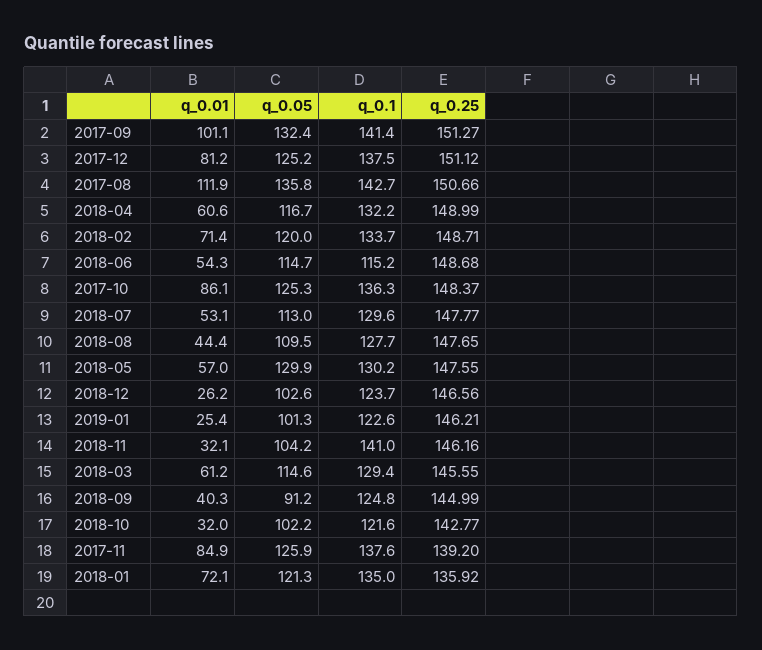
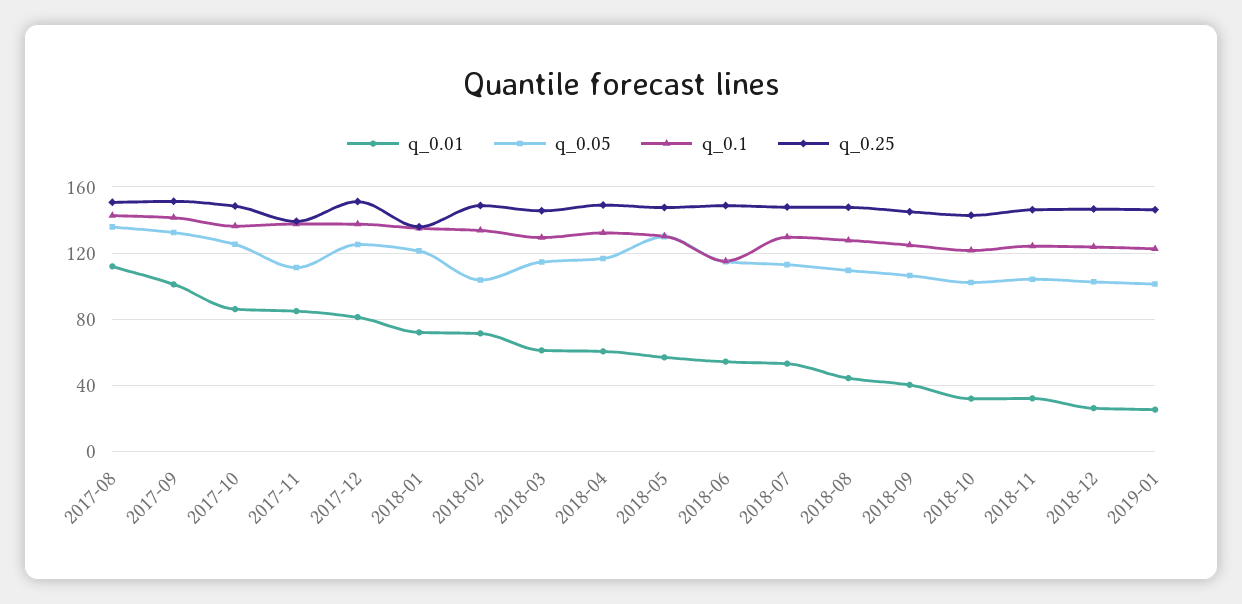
q_0.05, 2018-02: 120 -> 105
q_0.1, 2018-11: 141 -> 125
q_0.05, 2018-09: 91.2 -> 105
q_0.05, 2017-11: 125.9 -> 110

